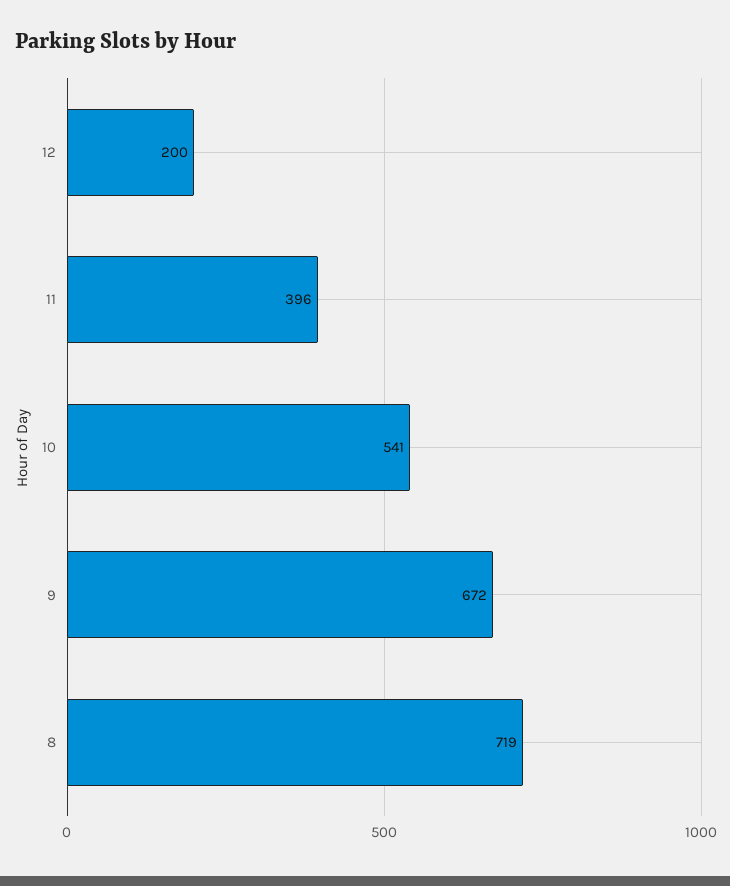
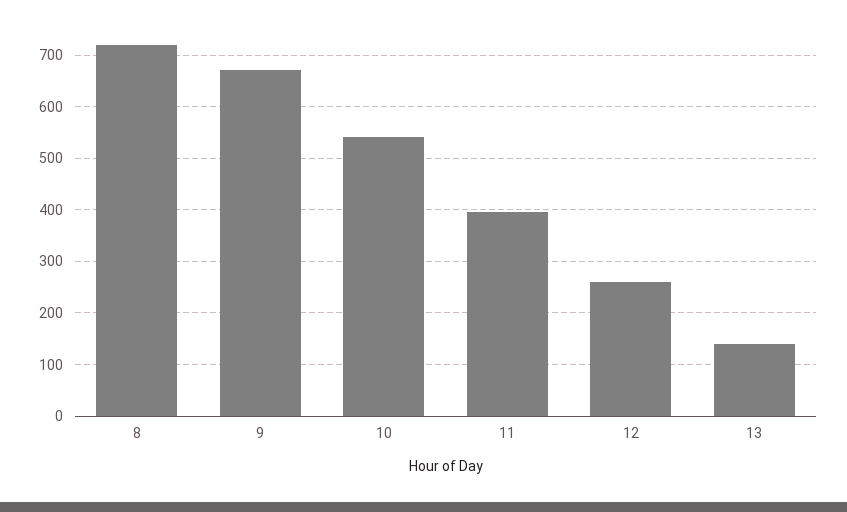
12: 200 -> 260
13: none -> 140

